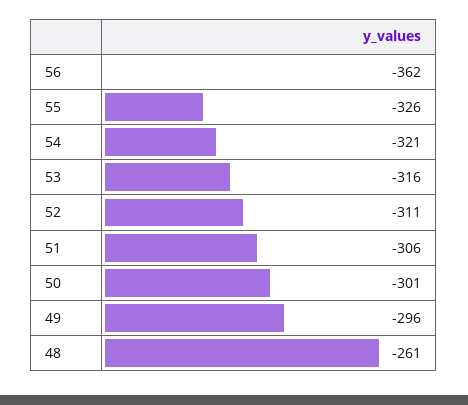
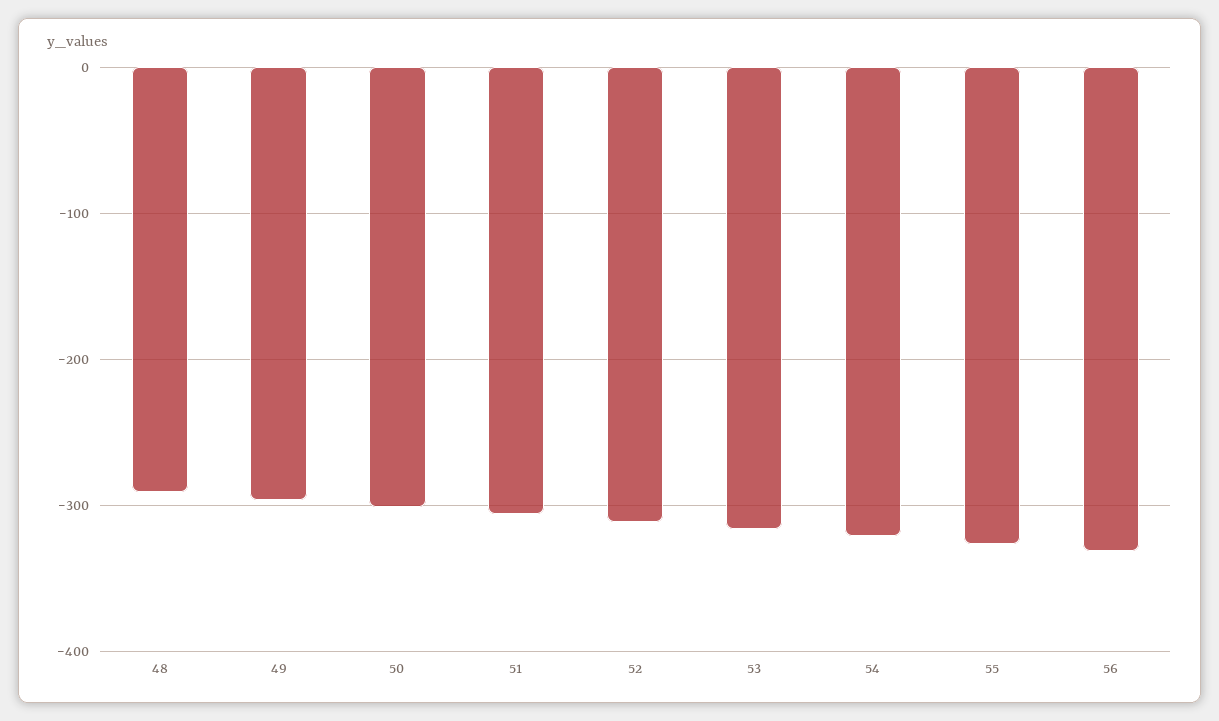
56: -362 -> -330
48: -261 -> -290

